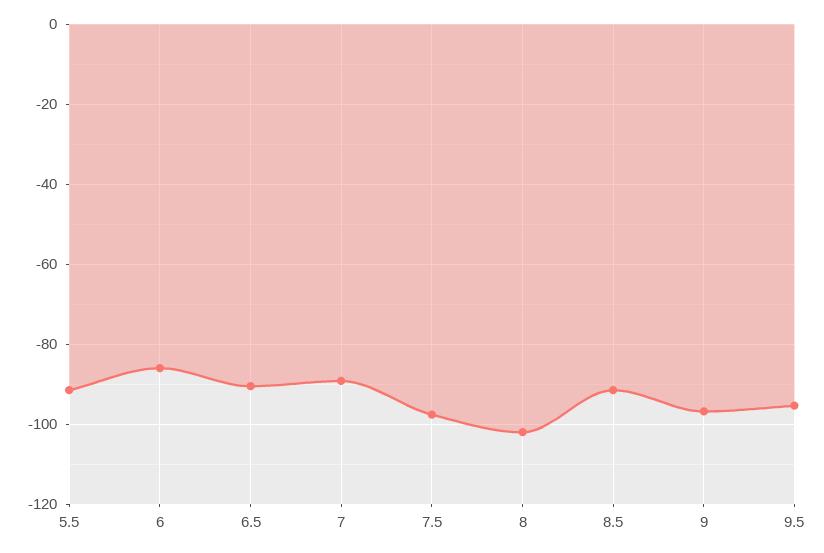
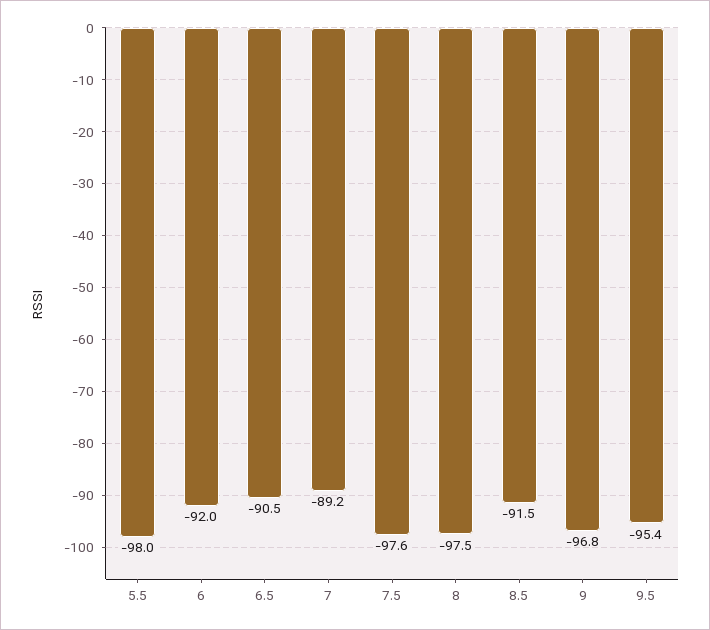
5.5: -92 -> -98
6: -86 -> -92
8: -102 -> -97.5

